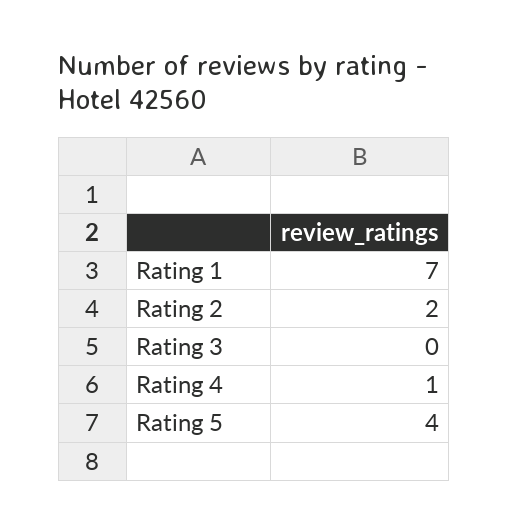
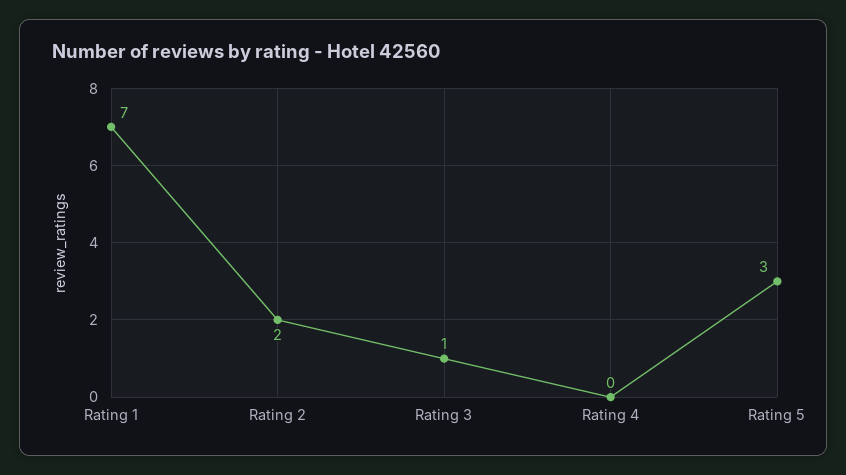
Rating 3: 0 -> 1
Rating 4: 1 -> 0
Rating 5: 4 -> 3

